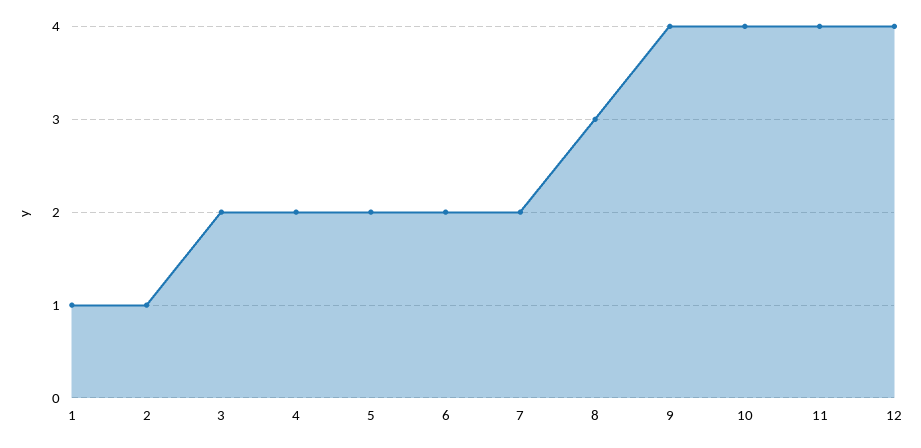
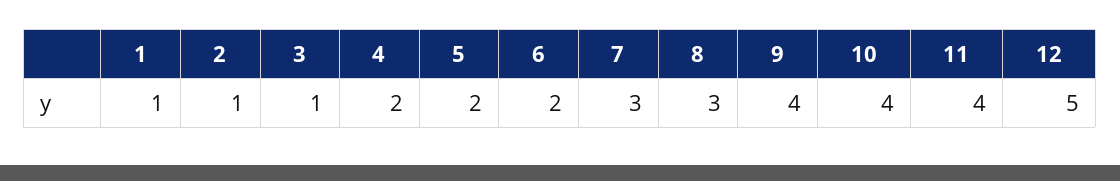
3: 2 -> 1
7: 2 -> 3
12: 4 -> 5

